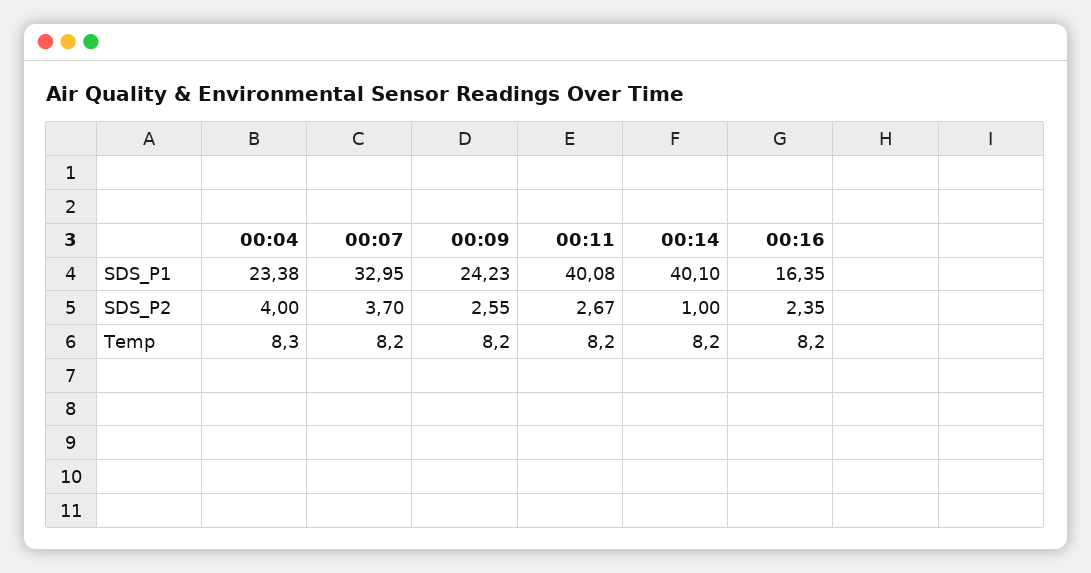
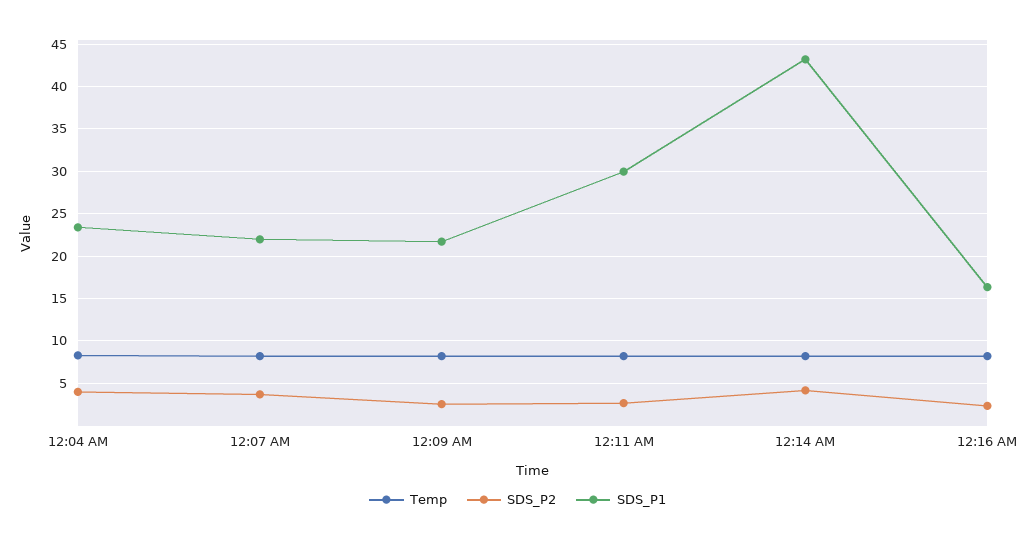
SDS_P1, 00:07: 32.95 -> 22
SDS_P1, 00:09: 24.23 -> 22
SDS_P1, 00:11: 40.08 -> 30
SDS_P1, 00:14: 40.1 -> 43
SDS_P2, 00:14: 1 -> 4

